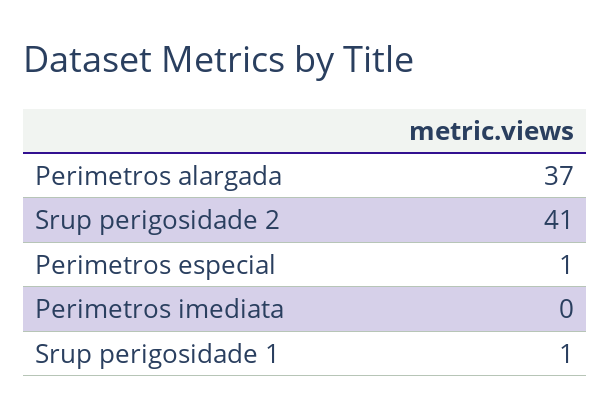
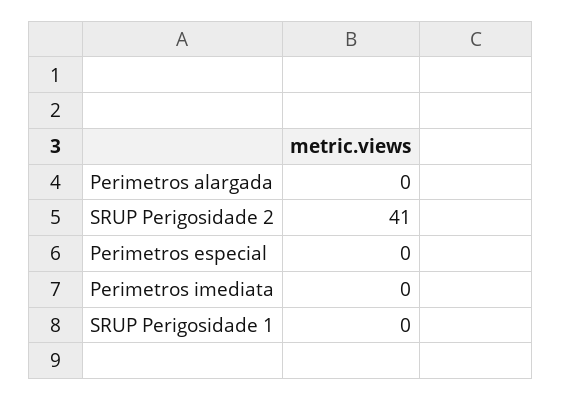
Perimetros alargada: 37 -> 0
Perimetros especial: 1 -> 0
Srup perigosidade 1: 1 -> 0

